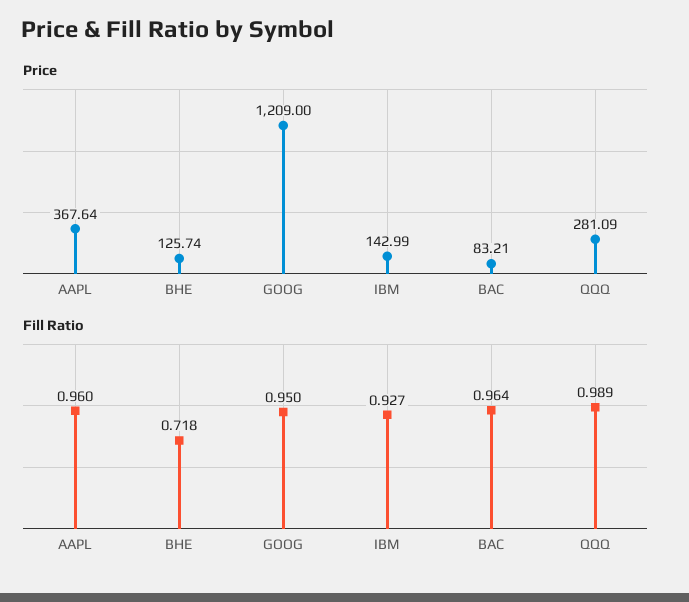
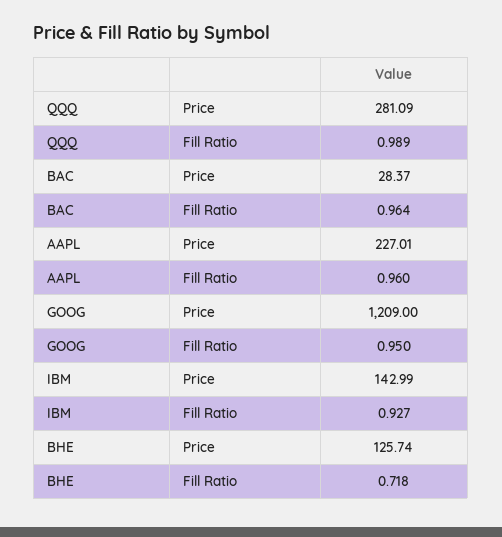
Price, AAPL: 367.64 -> 227.01
Price, BAC: 83.21 -> 28.37

